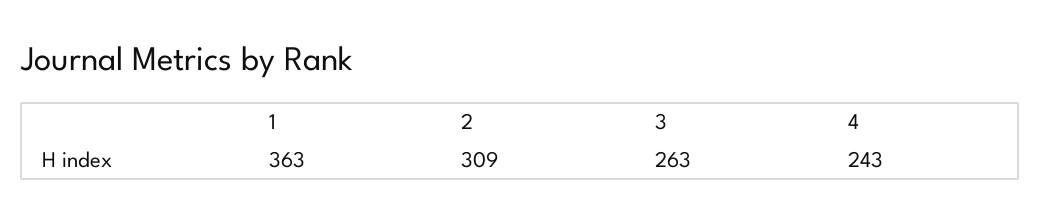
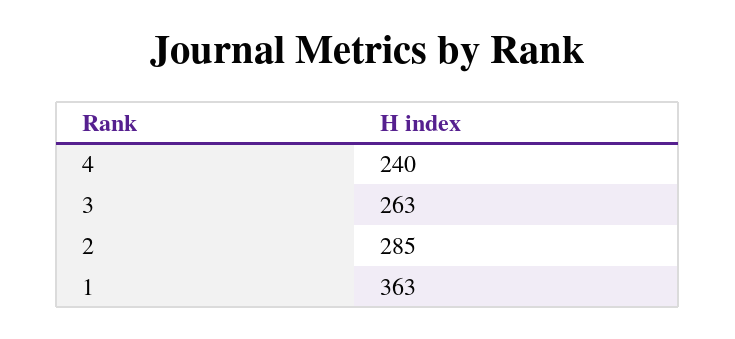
2: 309 -> 285
4: 243 -> 240

